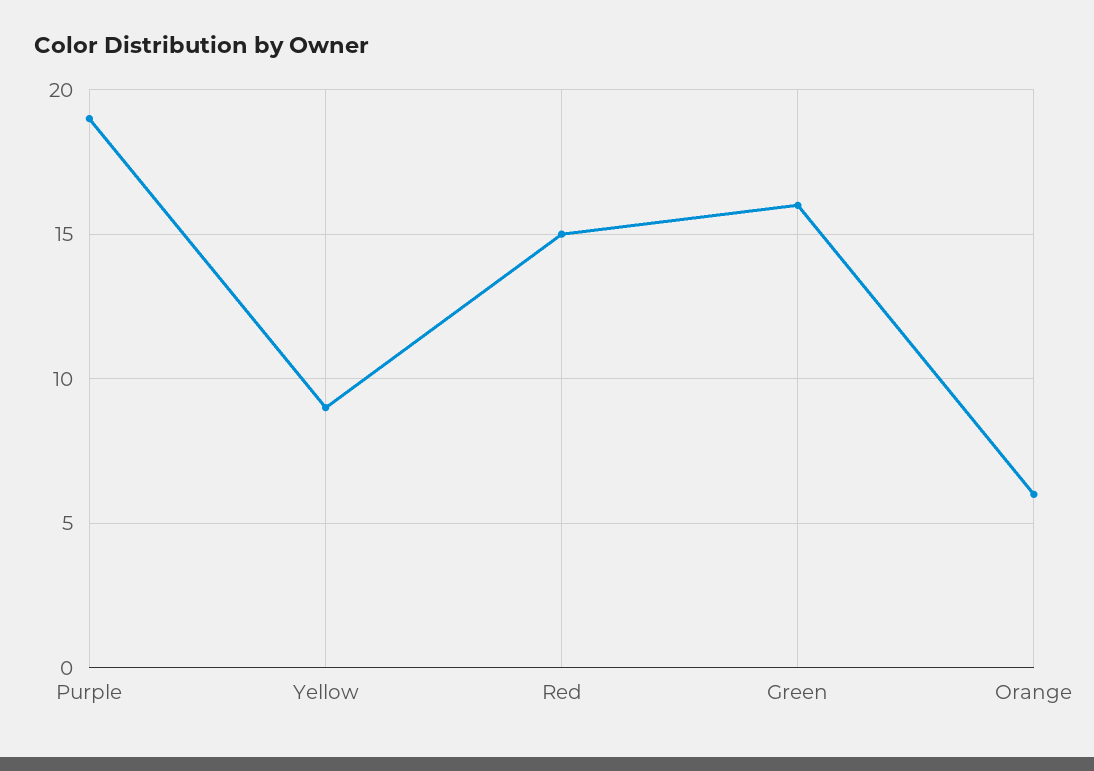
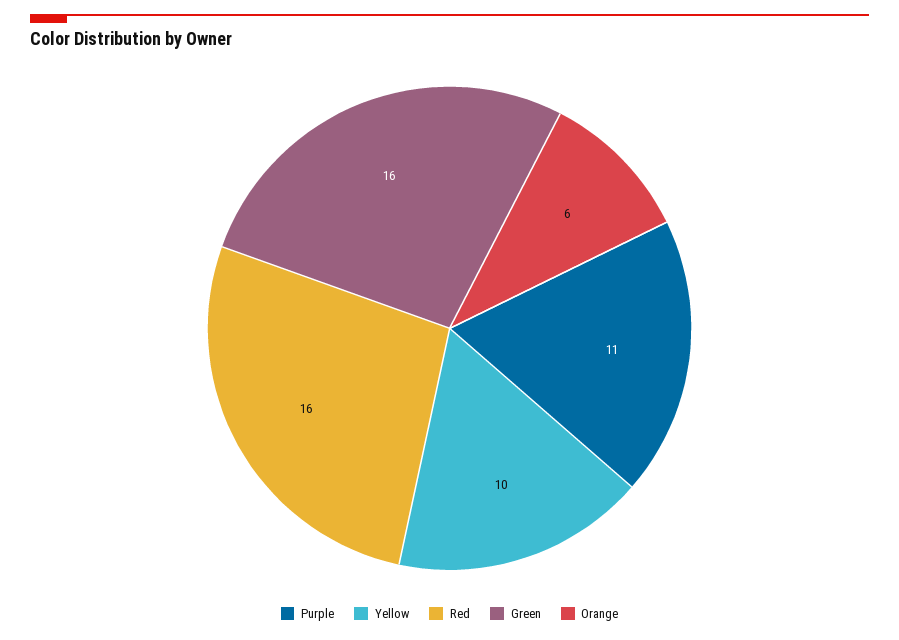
Purple: 19 -> 11
Yellow: 9 -> 10
Red: 15 -> 16

